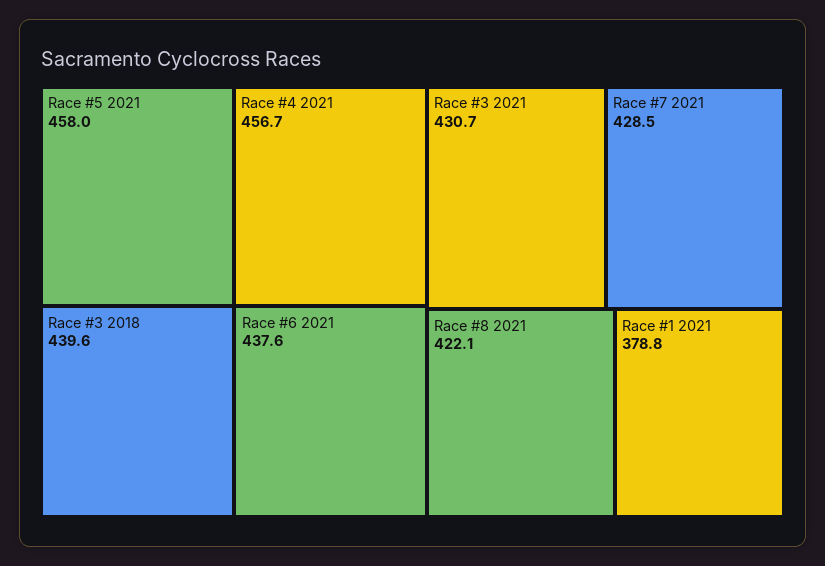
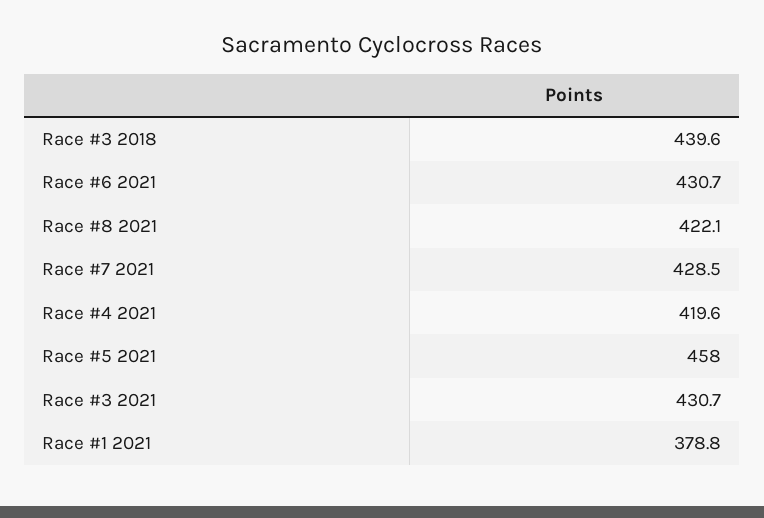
Race #4 2021: 456.7 -> 419.6
Race #6 2021: 437.6 -> 430.7

